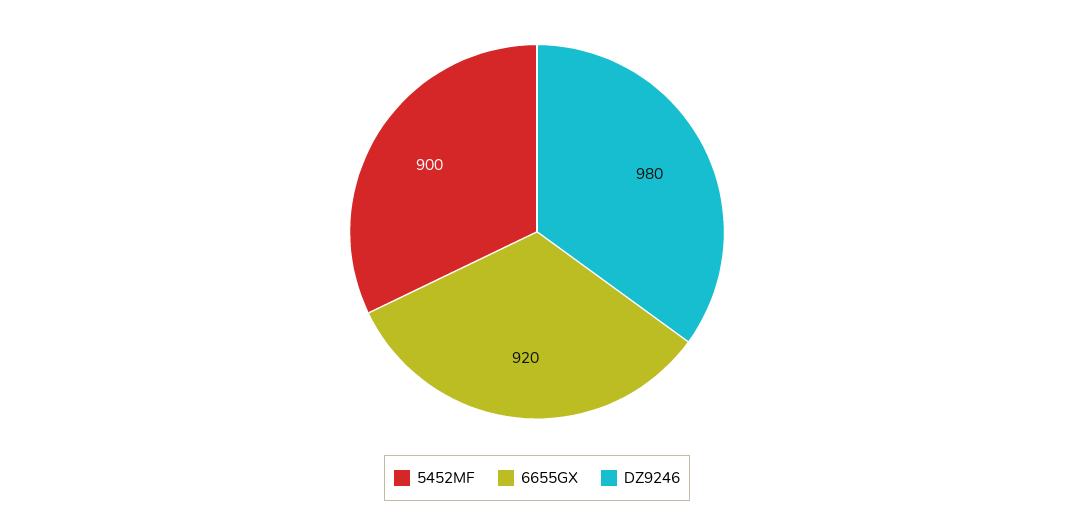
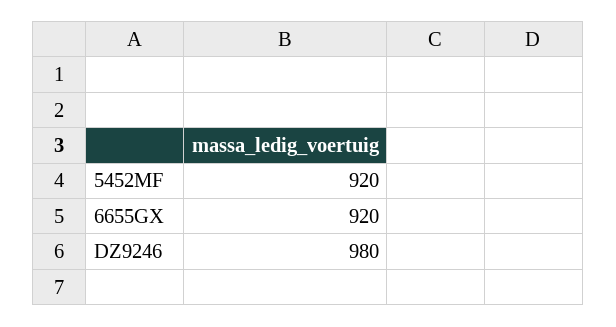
5452MF: 900 -> 920

